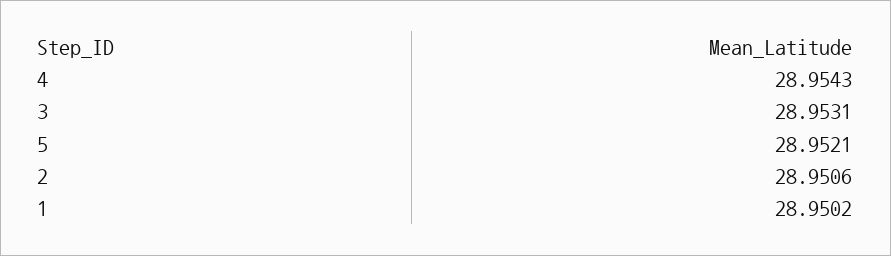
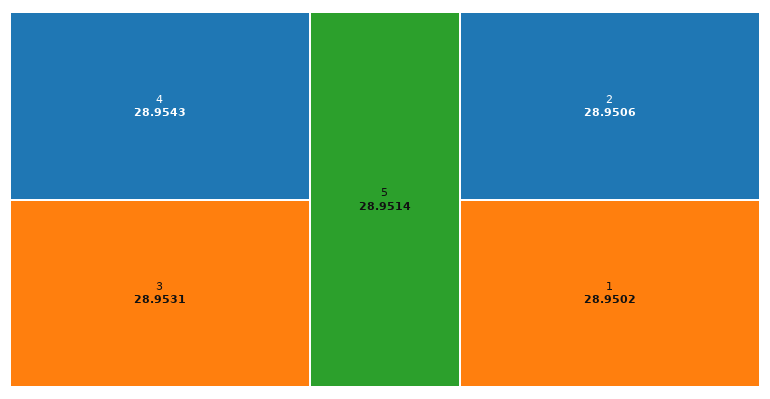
5: 28.9521 -> 28.9514

